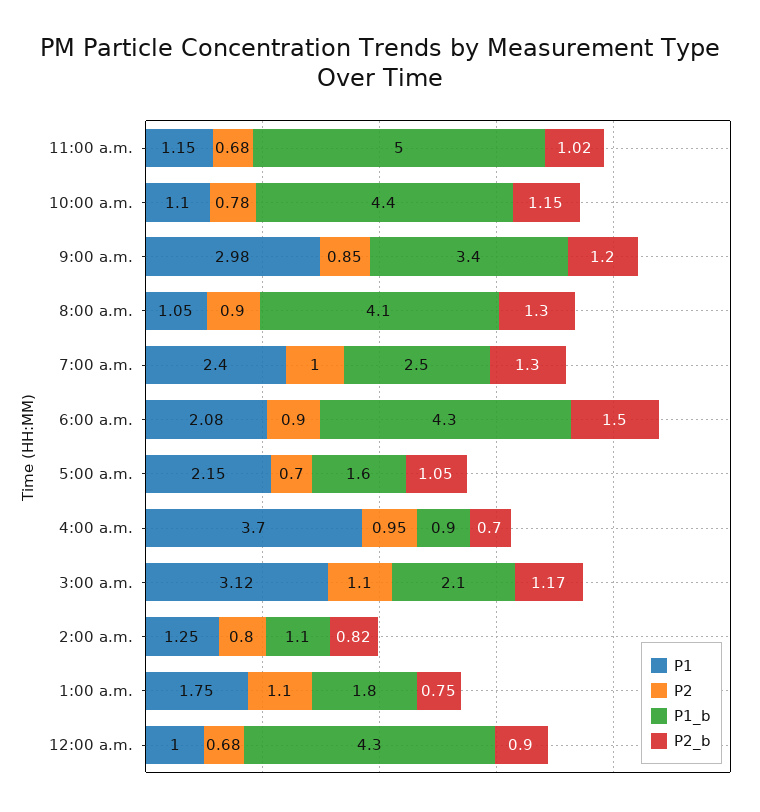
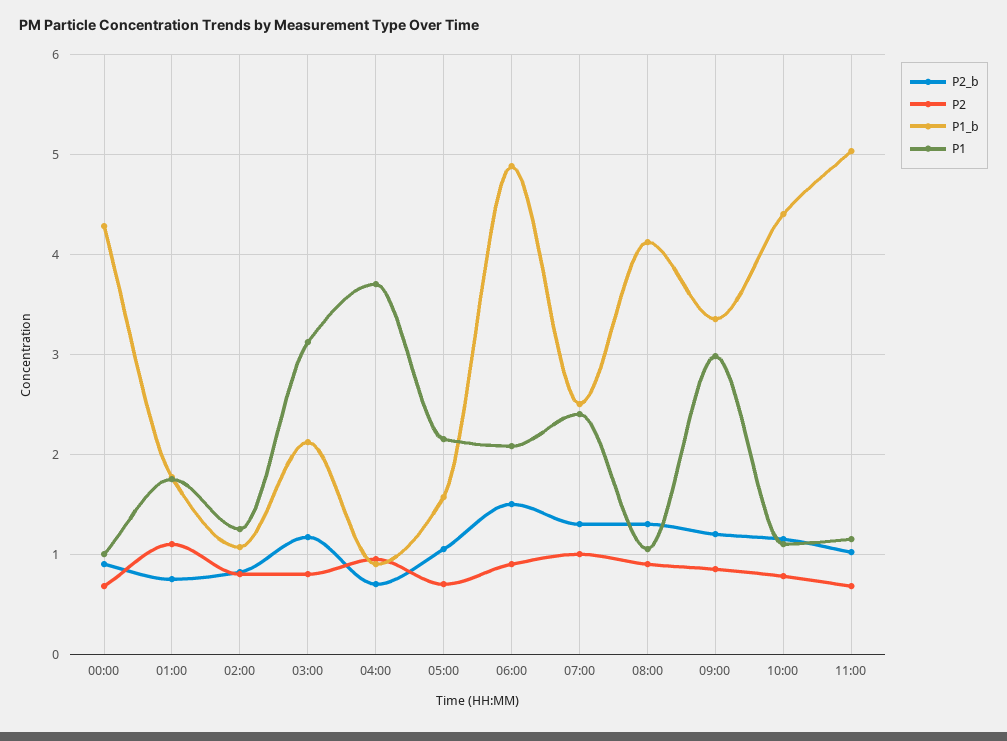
P1_b, 6:00 a.m.: 4.3 -> 4.9
P2, 3:00 a.m.: 1.1 -> 0.8

